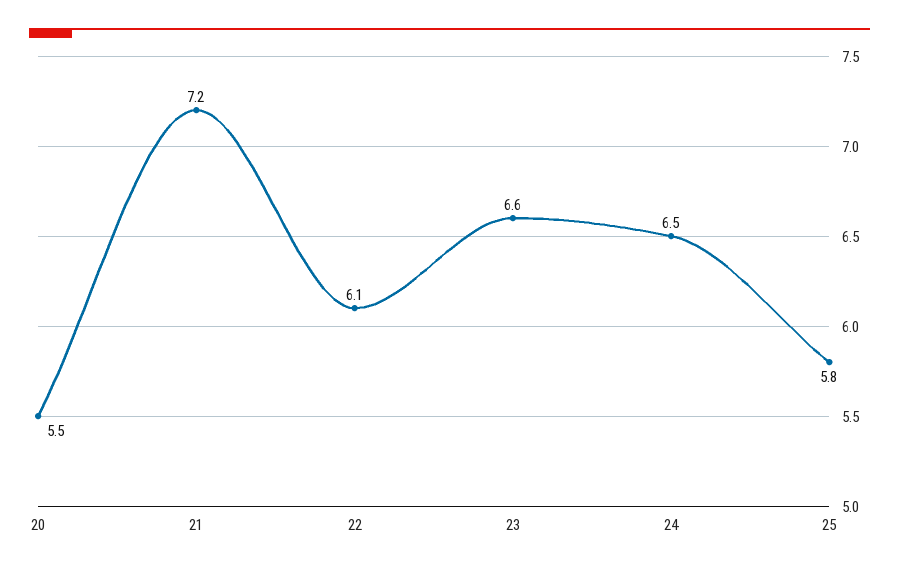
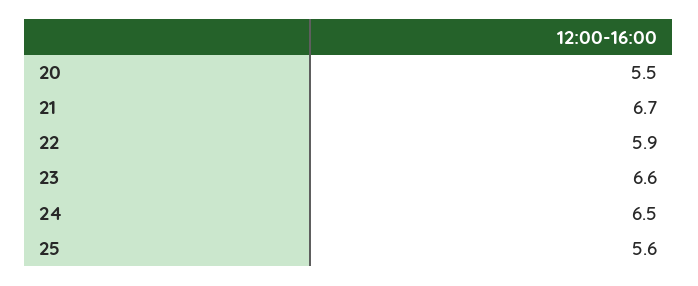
21: 7.2 -> 6.7
22: 6.1 -> 5.9
25: 5.8 -> 5.6

